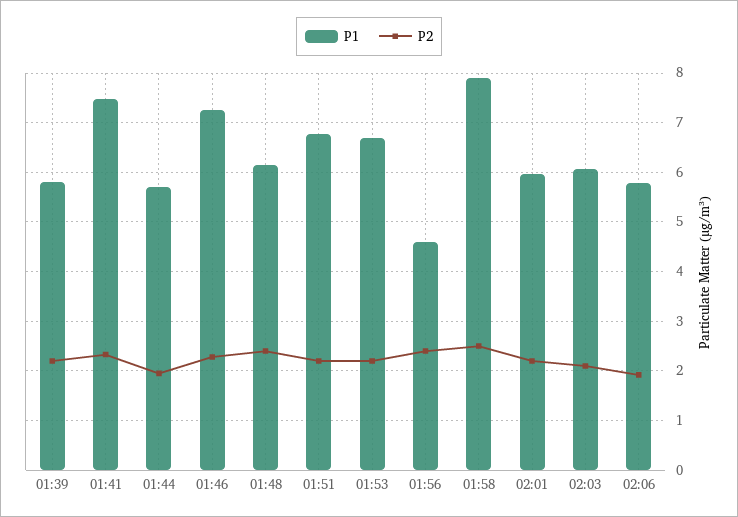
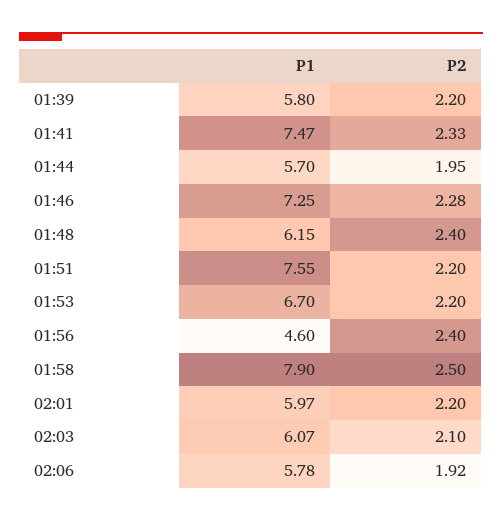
P1, 01:51: 6.8 -> 7.55

